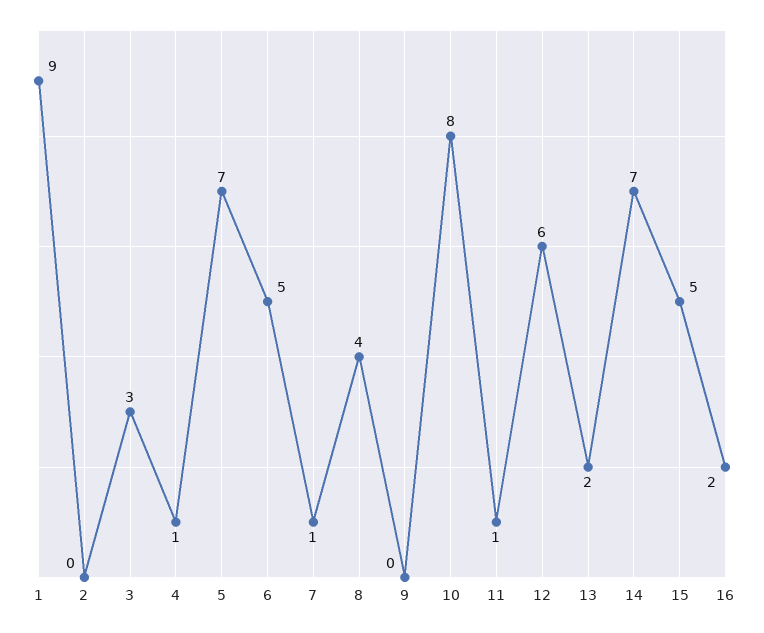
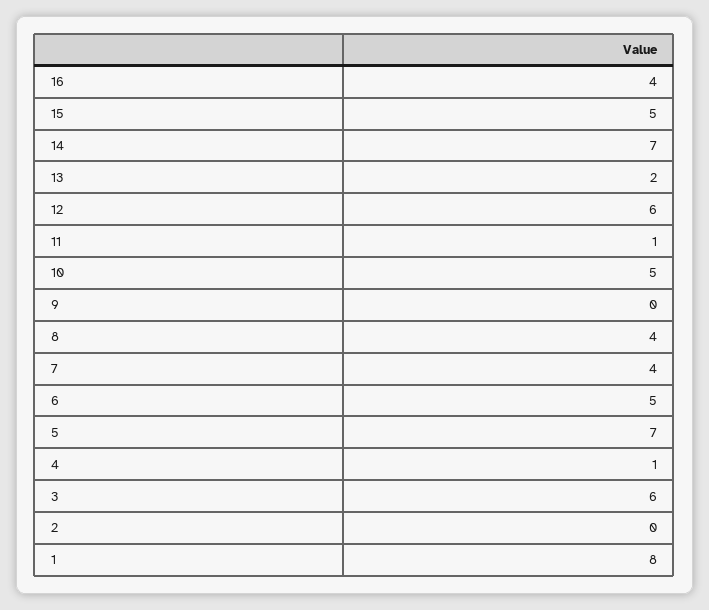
1: 9 -> 8
3: 3 -> 6
7: 1 -> 4
10: 8 -> 5
16: 2 -> 4

